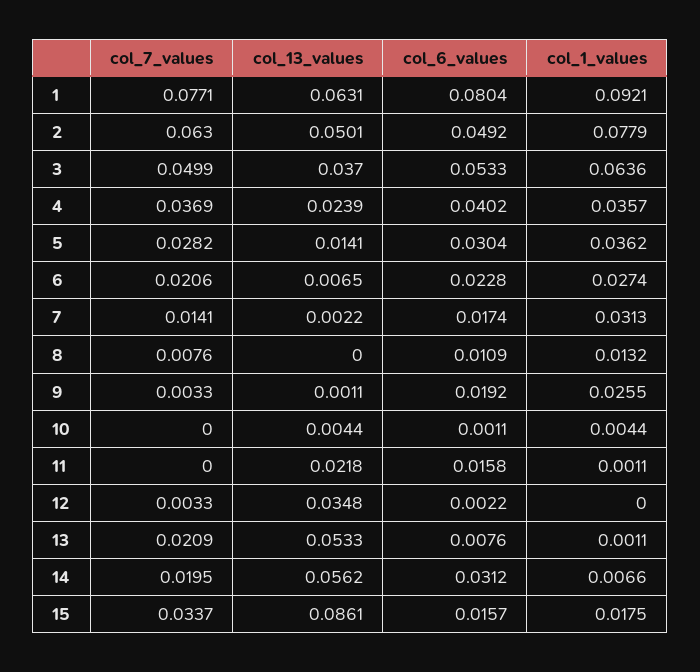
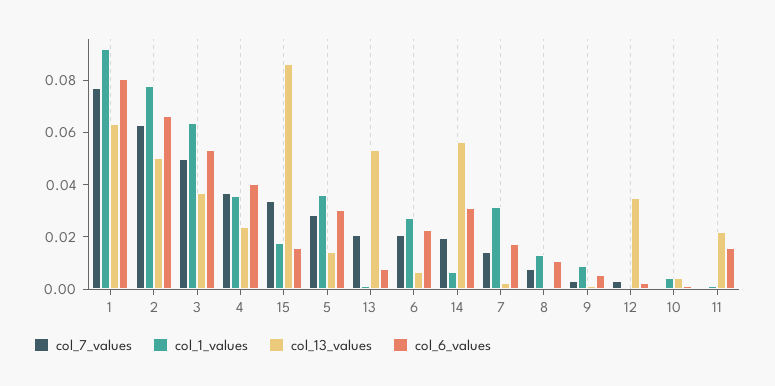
col_6_values, 2: 0.0492 -> 0.065
col_6_values, 9: 0.0192 -> 0.005
col_1_values, 9: 0.0255 -> 0.01

